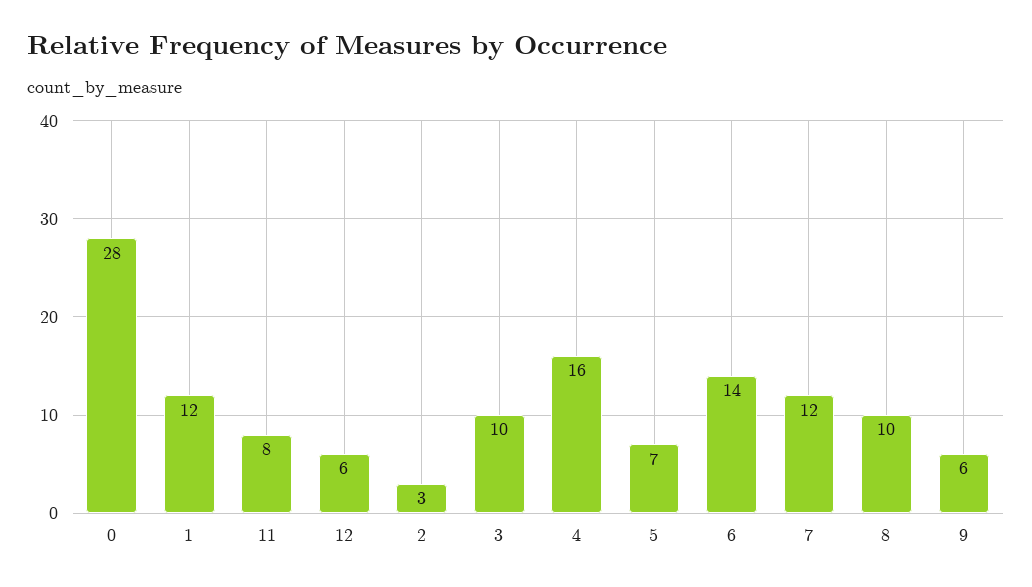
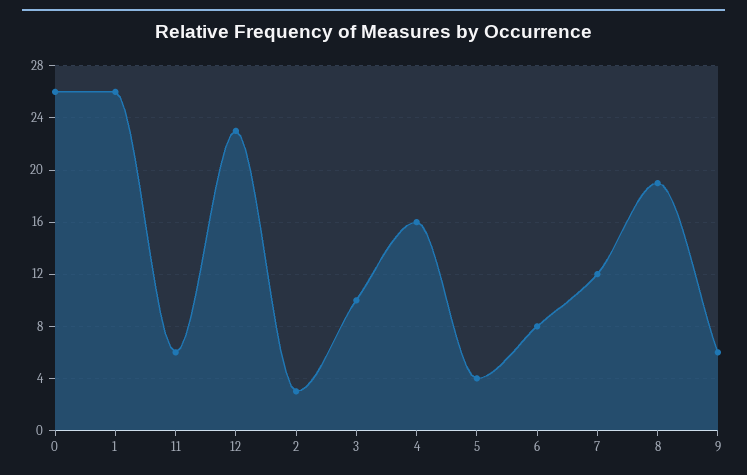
0: 28 -> 26
1: 12 -> 26
11: 8 -> 6
12: 6 -> 23
5: 7 -> 4
6: 14 -> 8
8: 10 -> 19

